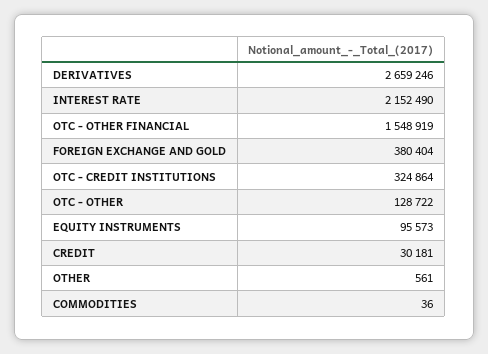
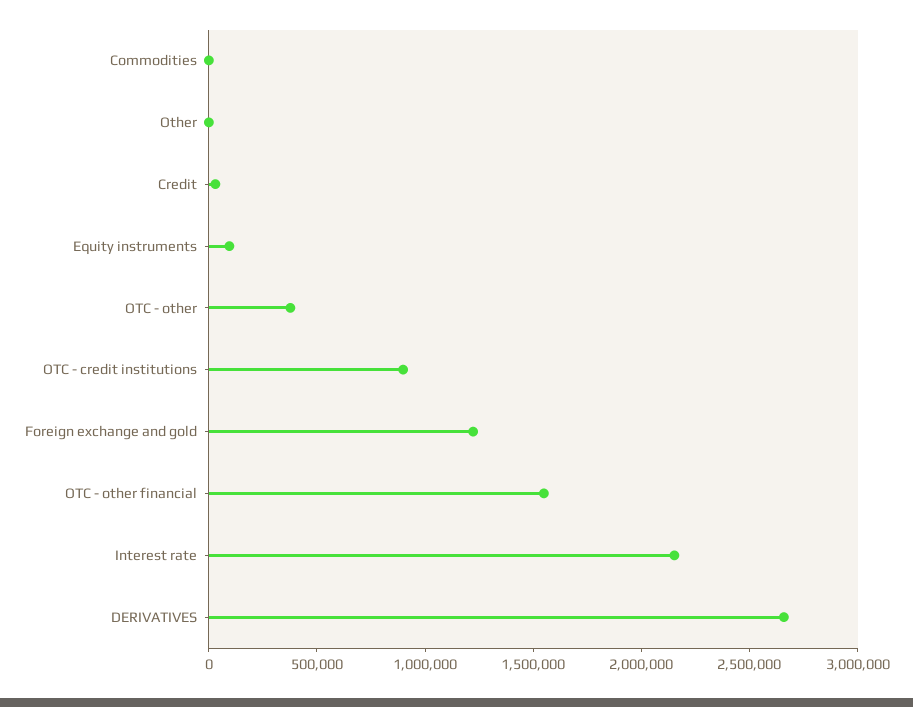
FOREIGN EXCHANGE AND GOLD: 380404 -> 1200000
OTC - CREDIT INSTITUTIONS: 324864 -> 900000
OTC - OTHER: 128722 -> 400000

